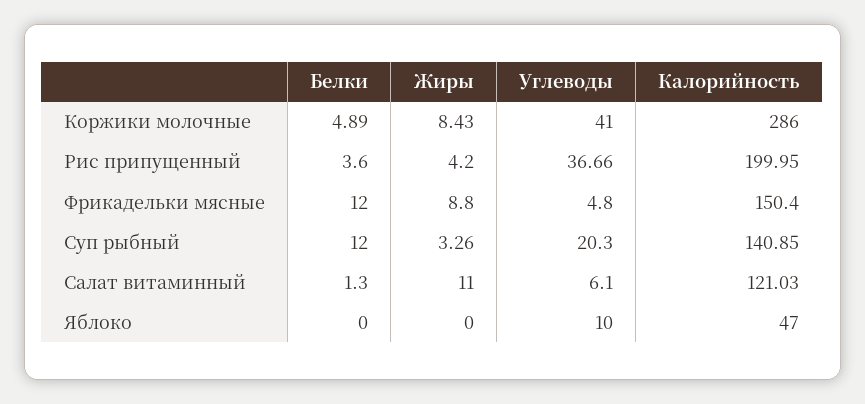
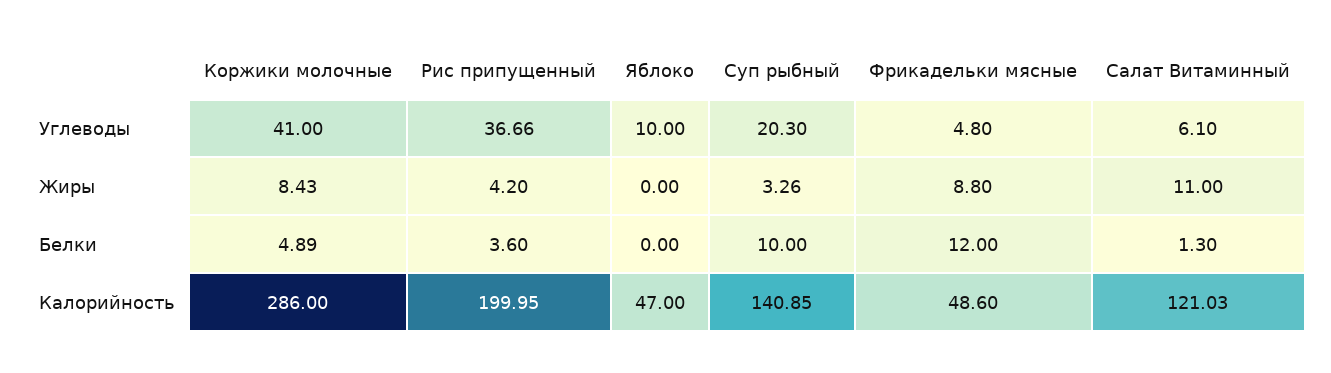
Калорийность, Фрикадельки мясные: 150.4 -> 48.6
Белки, Суп рыбный: 12 -> 10

